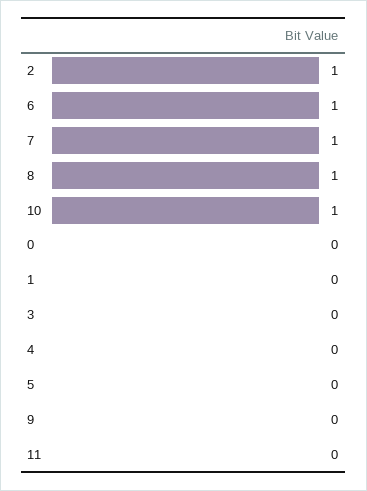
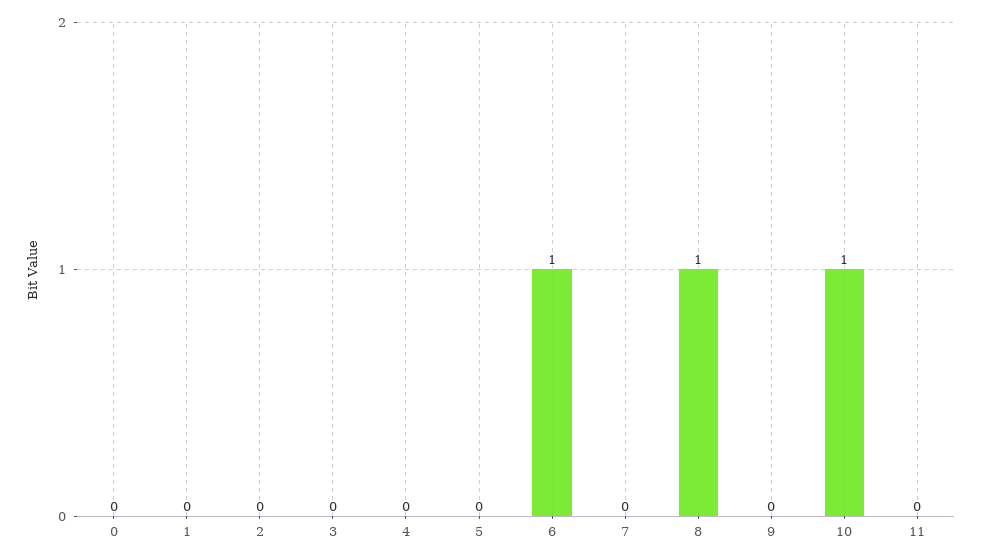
2: 1 -> 0
7: 1 -> 0

